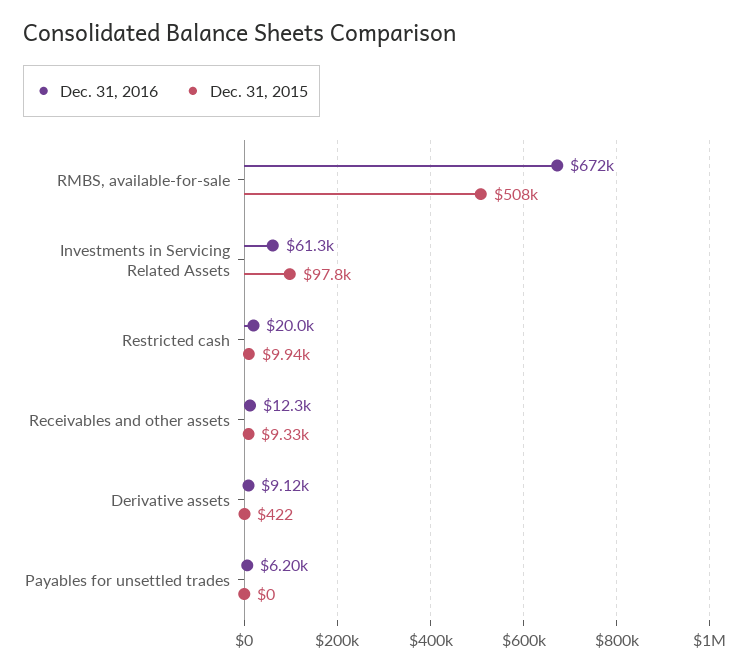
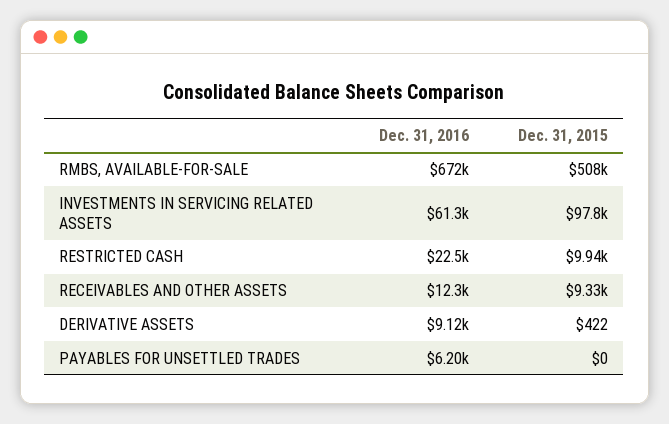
Dec. 31, 2016, Restricted cash: 20000 -> 22500

